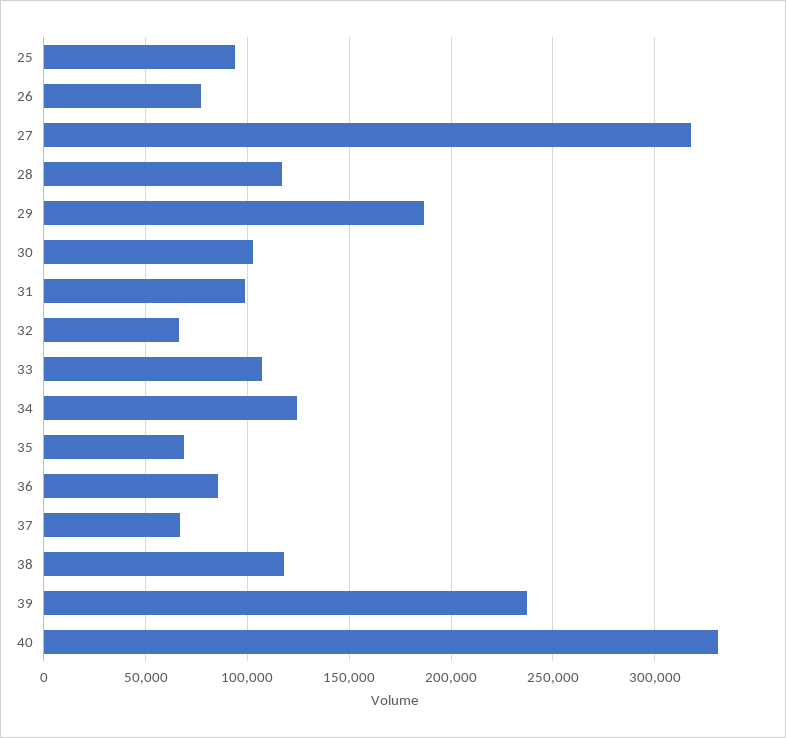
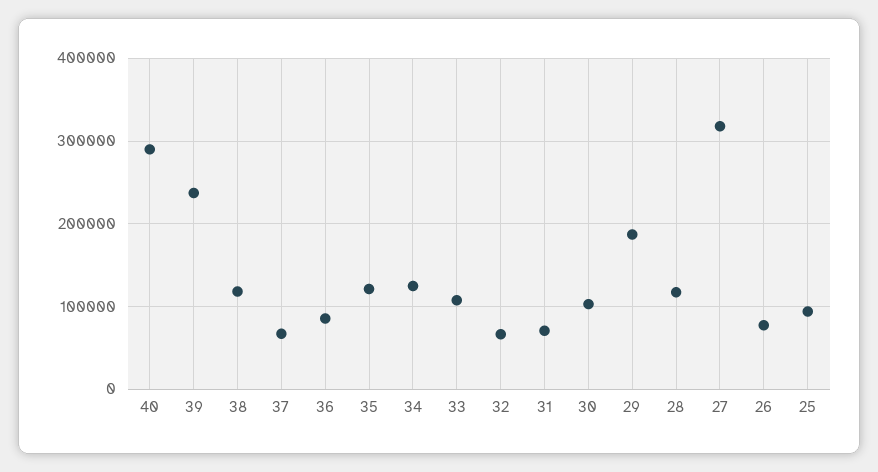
31: 100000 -> 70000
35: 70000 -> 120000
40: 330000 -> 290000

